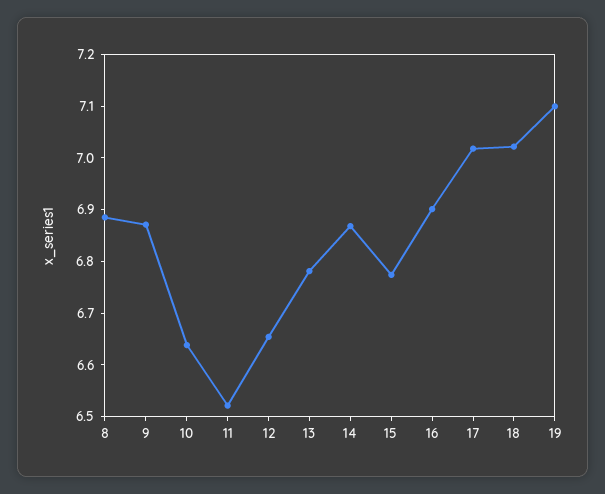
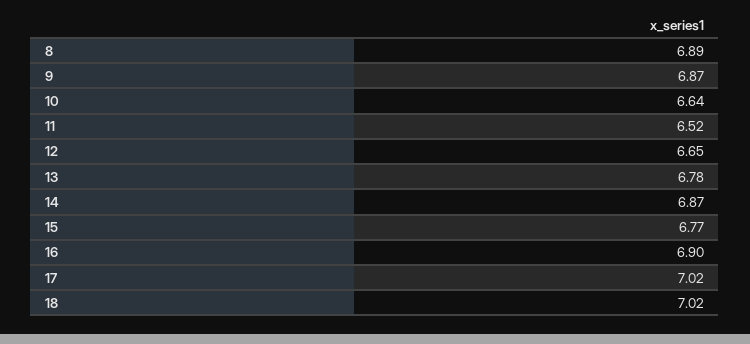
19: 7.1 -> none

